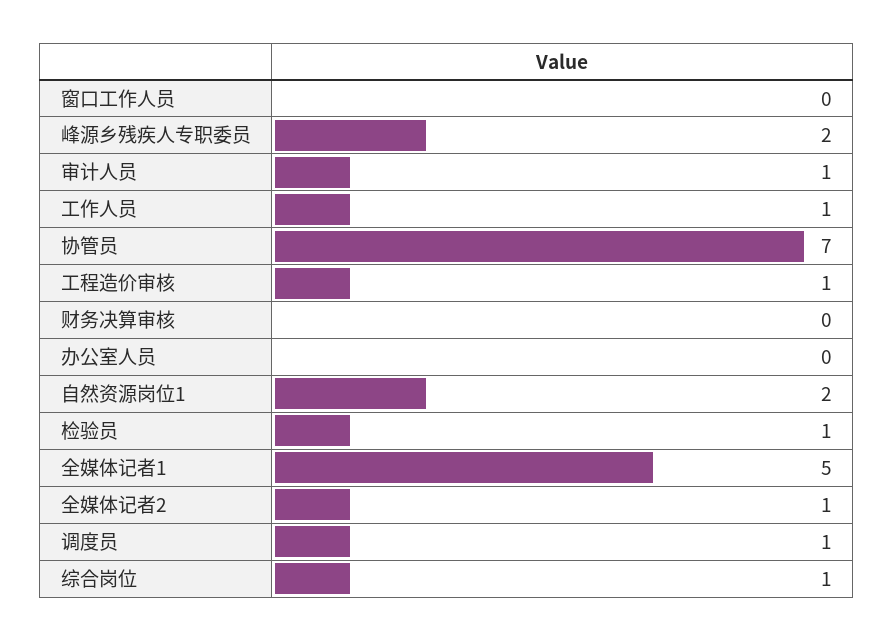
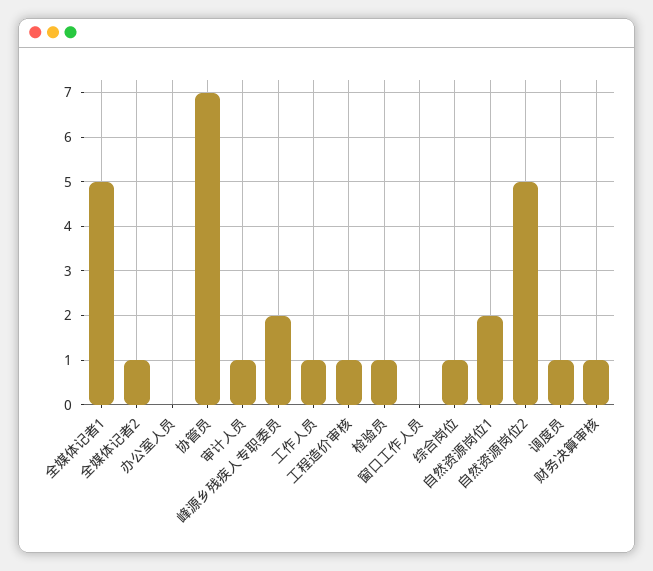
财务决算审核: 0 -> 1
自然资源岗位2: none -> 5

